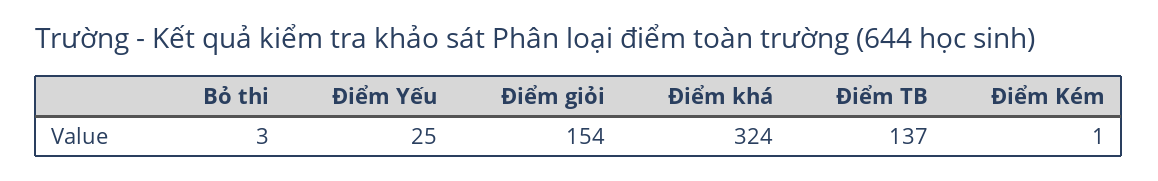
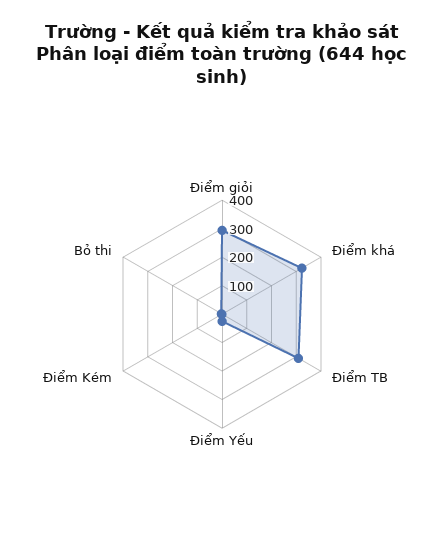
Điểm giỏi: 154 -> 300
Điểm TB: 137 -> 300

